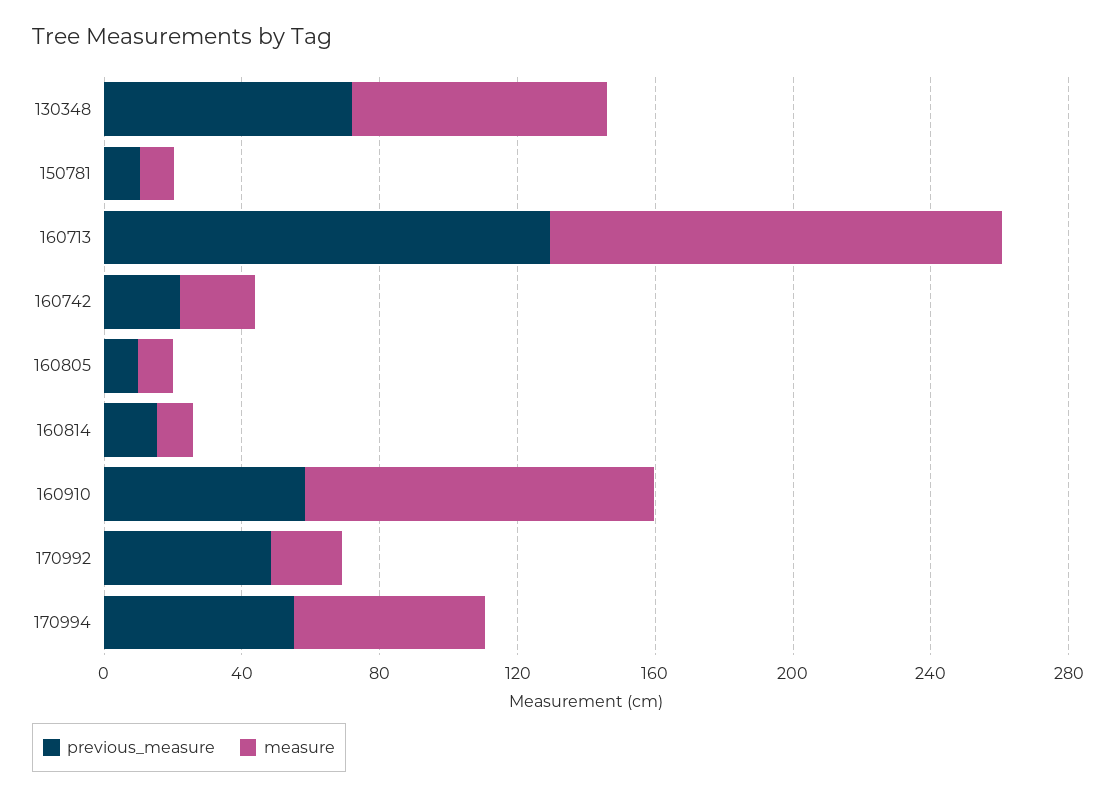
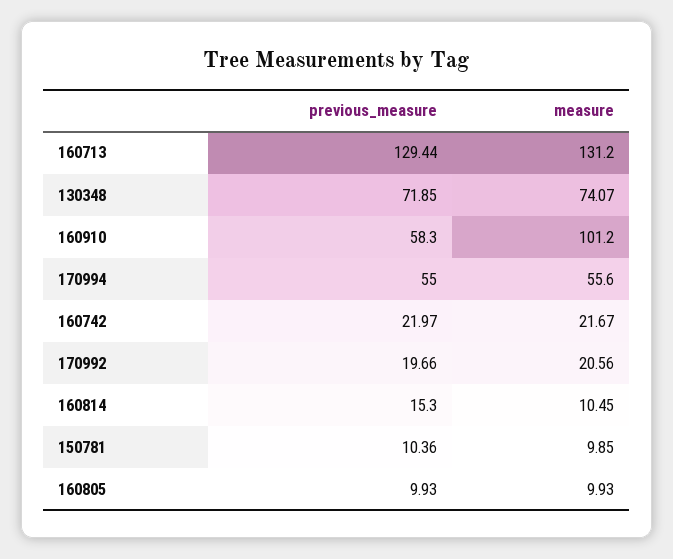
previous_measure, 170992: 50 -> 19.66

